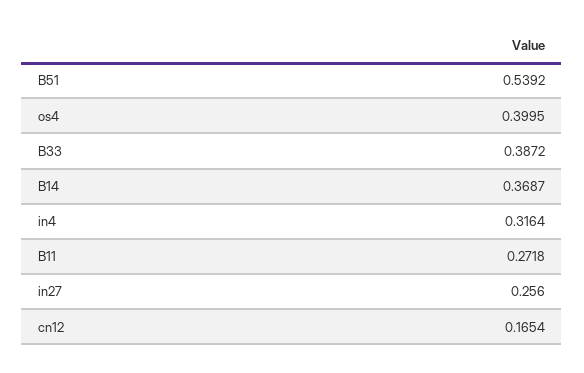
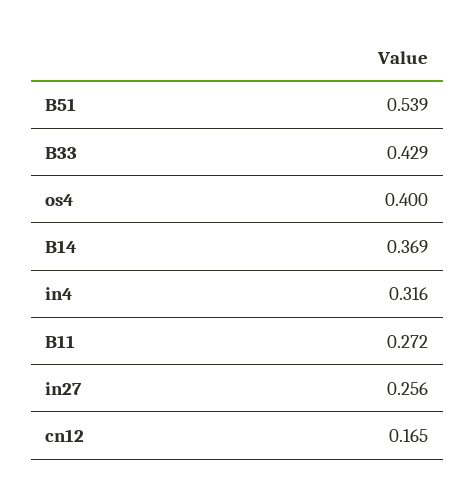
B33: 0.3872 -> 0.429

